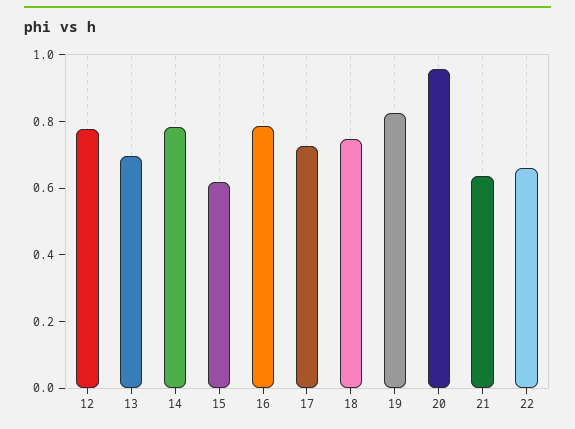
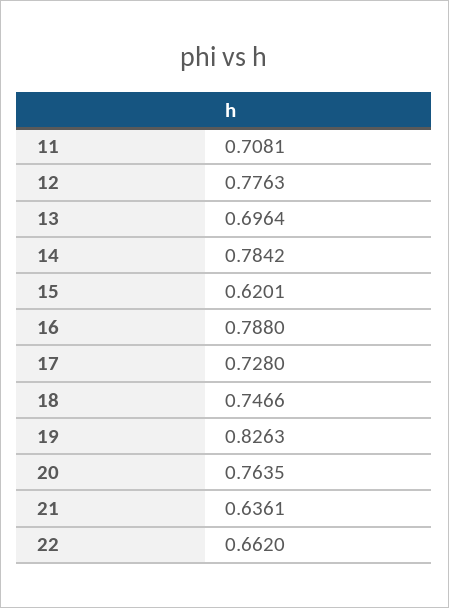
20: 0.95 -> 0.7635
11: none -> 0.7081

